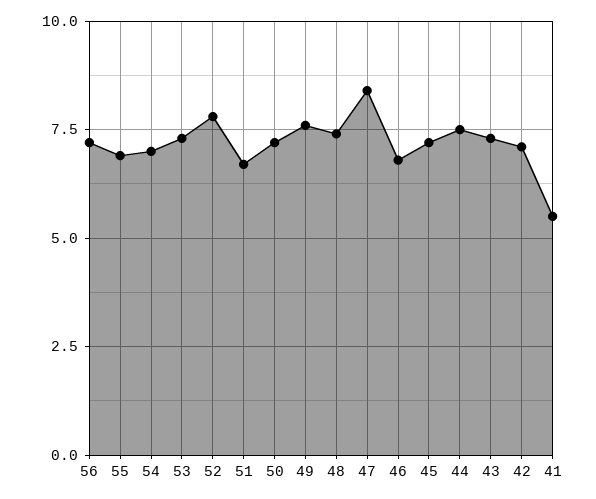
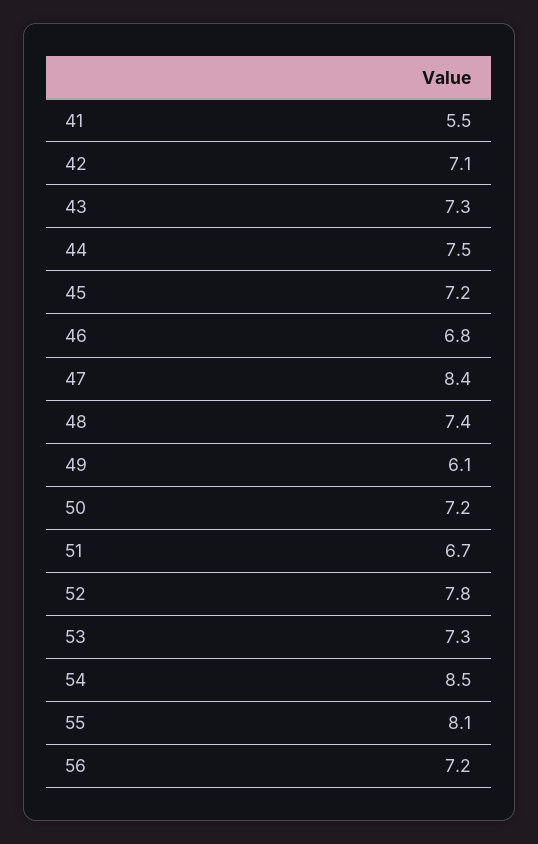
55: 7 -> 8.1
54: 7 -> 8.5
49: 7.5 -> 6.1

